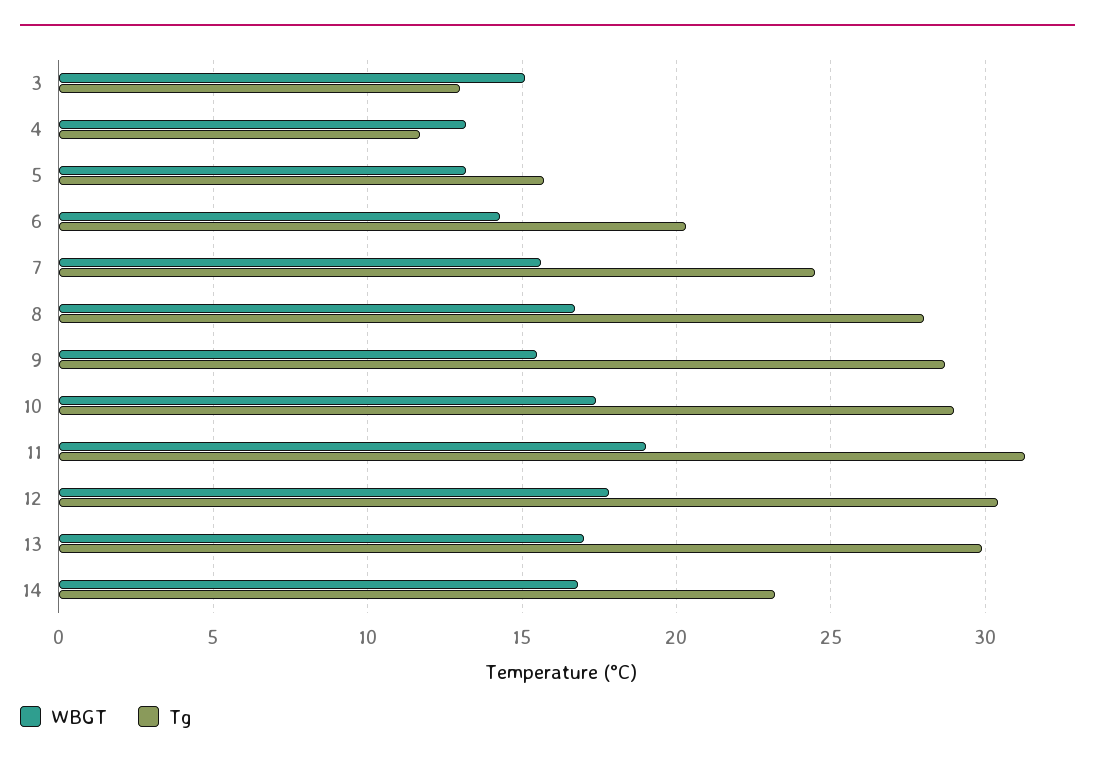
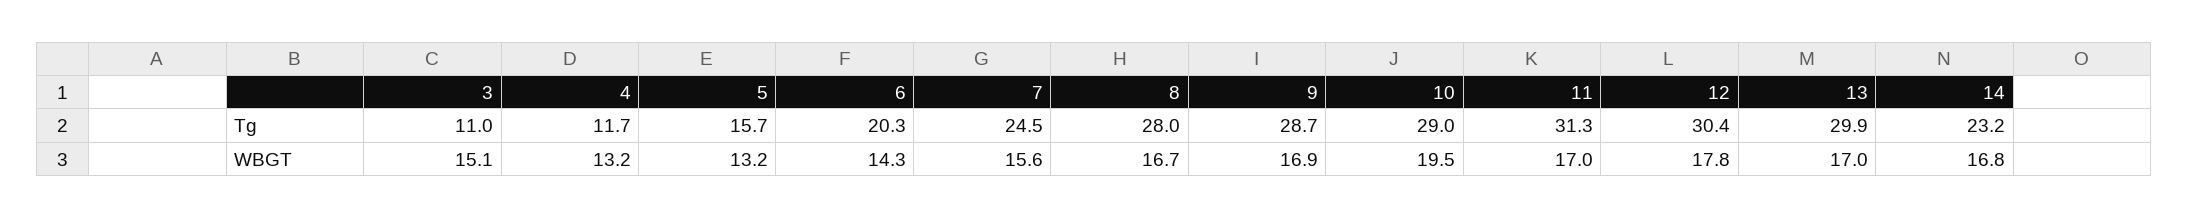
Tg, 3: 13 -> 11
WBGT, 9: 15.5 -> 16.9
WBGT, 10: 17.5 -> 19.5
WBGT, 11: 19 -> 17

